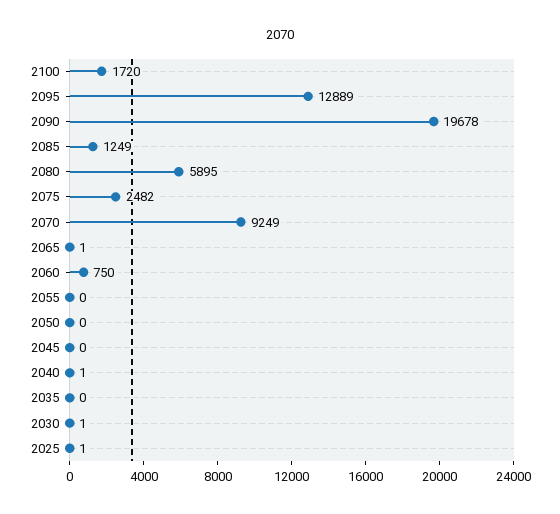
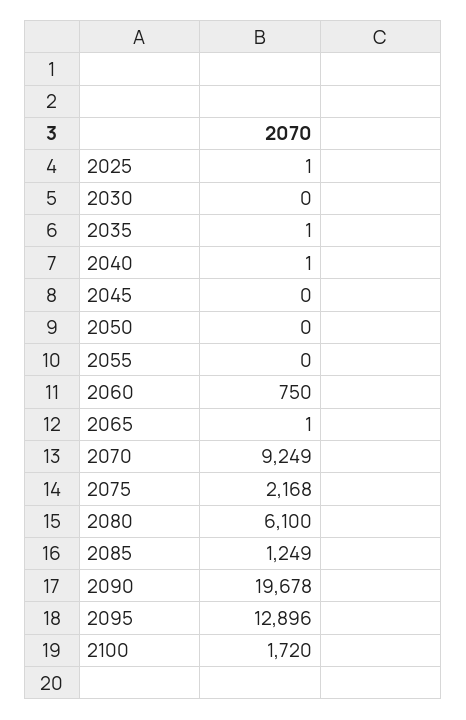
2095: 12889 -> 12896
2080: 5895 -> 6100
2075: 2482 -> 2168
2035: 0 -> 1
2030: 1 -> 0

